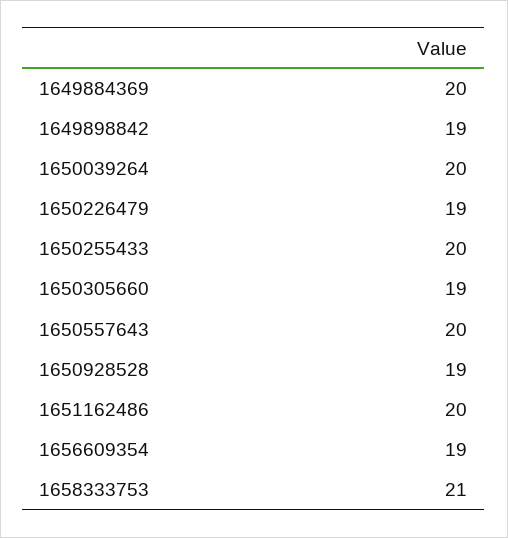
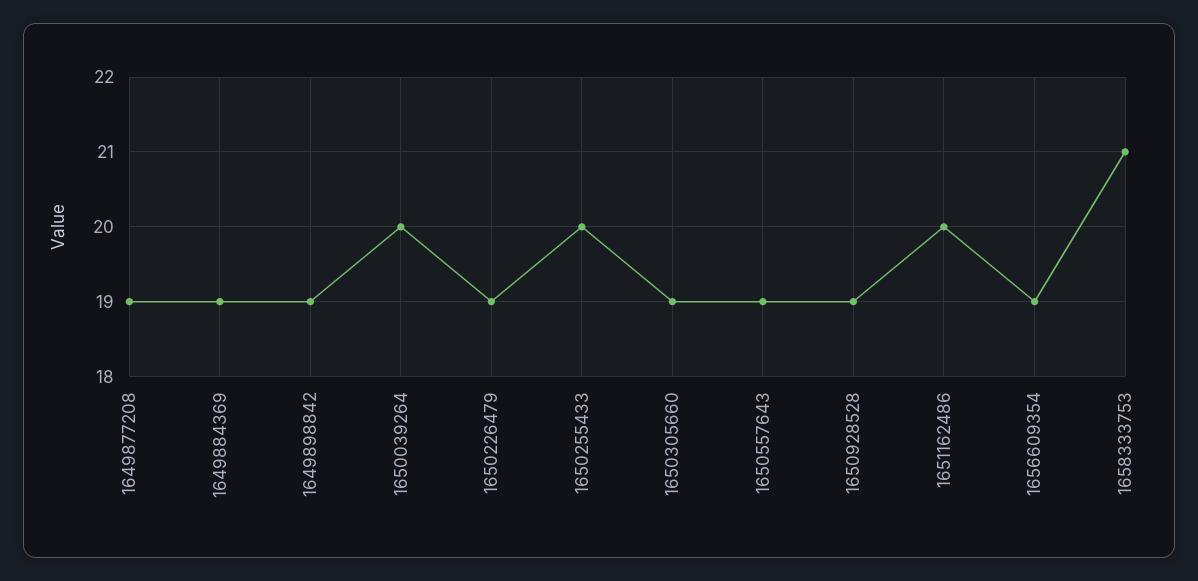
1649884369: 20 -> 19
1650557643: 20 -> 19
1649877208: none -> 19

